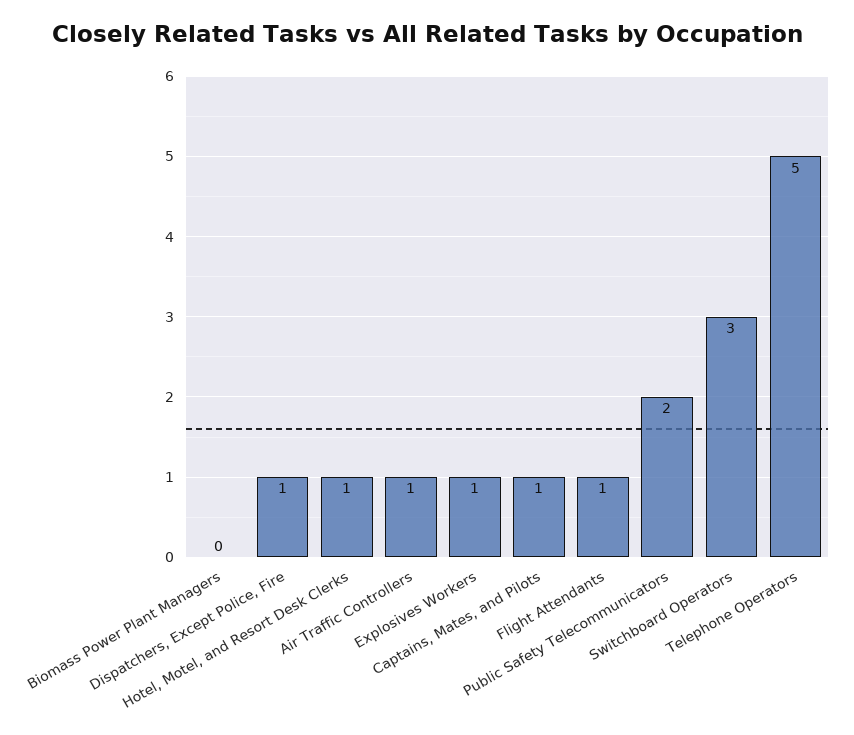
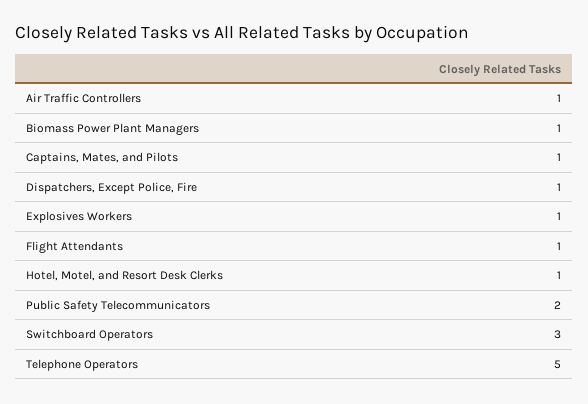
Biomass Power Plant Managers: 0 -> 1

